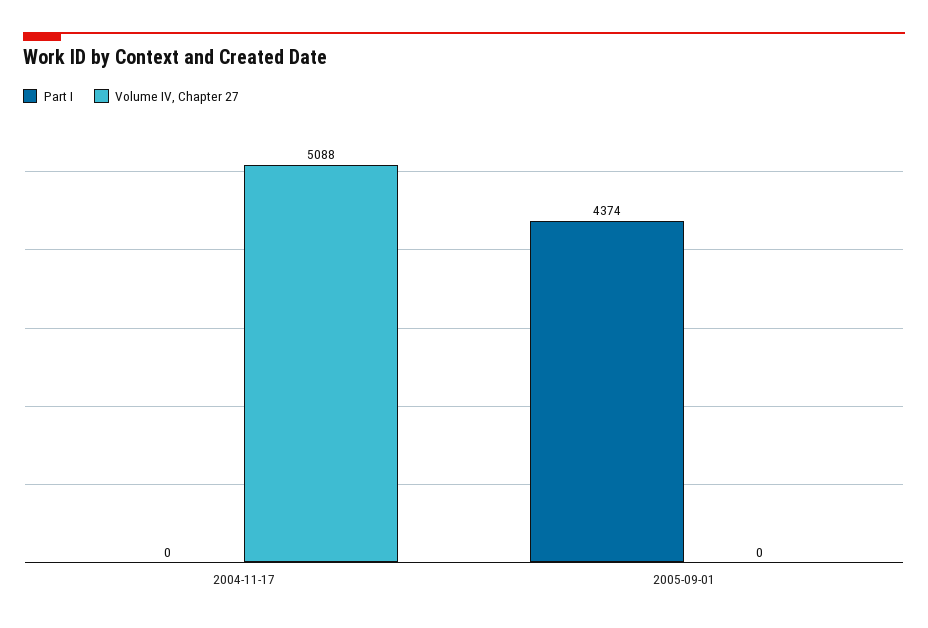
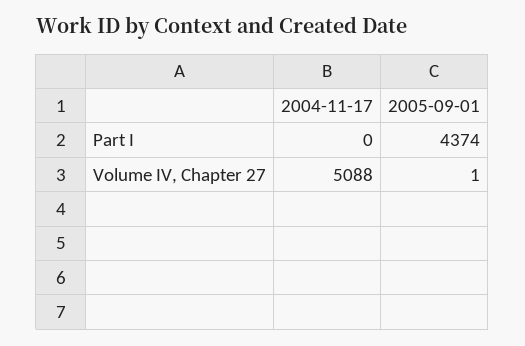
Volume IV, Chapter 27, 2005-09-01: 0 -> 1

